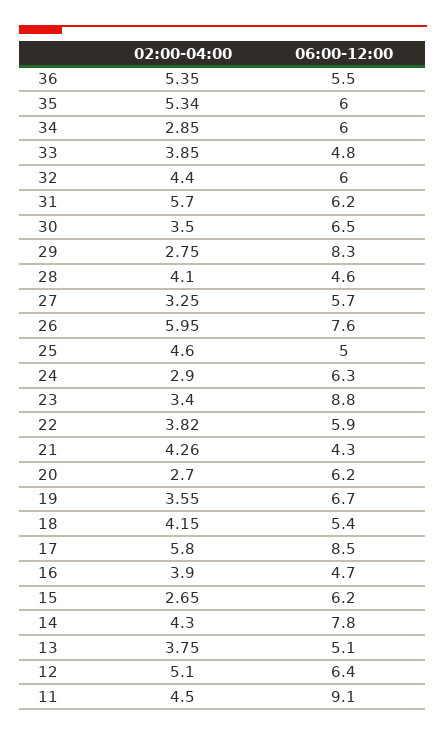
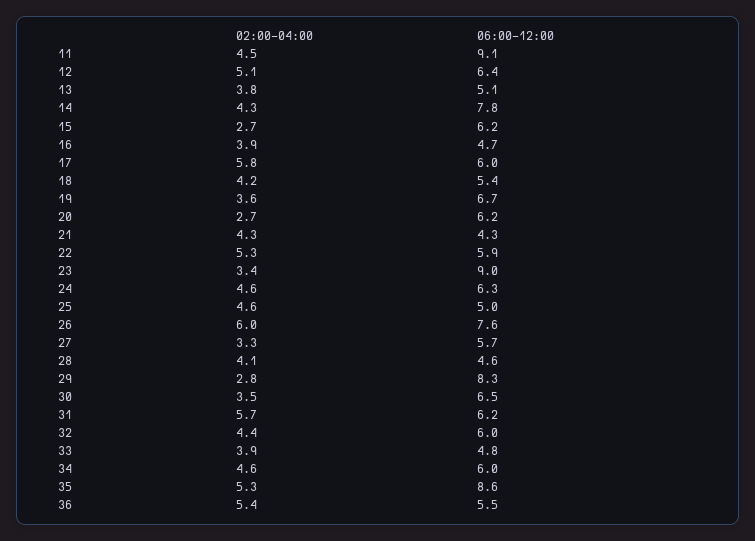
06:00-12:00, 35: 6 -> 8.6
02:00-04:00, 34: 2.85 -> 4.6
02:00-04:00, 24: 2.9 -> 4.6
06:00-12:00, 23: 8.8 -> 9
02:00-04:00, 22: 3.82 -> 5.3
06:00-12:00, 17: 8.5 -> 6

